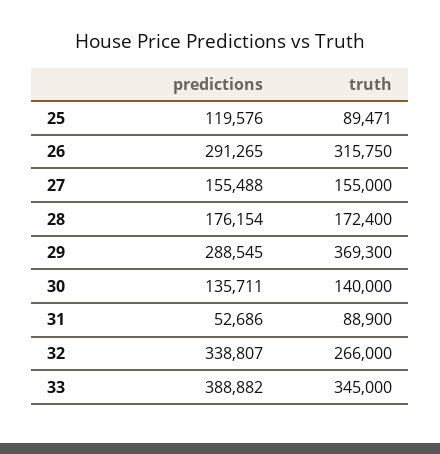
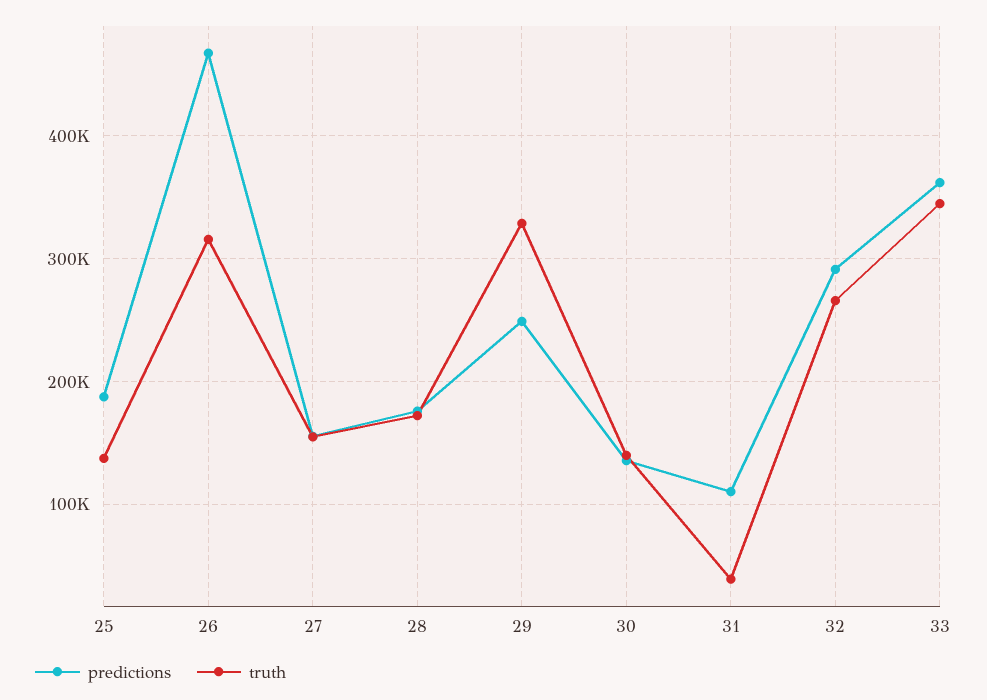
predictions, 25: 119576 -> 190000
truth, 25: 89471 -> 140000
predictions, 26: 291265 -> 470000
predictions, 29: 288545 -> 250000
truth, 29: 369300 -> 330000
predictions, 31: 52686 -> 110000
truth, 31: 88900 -> 40000
predictions, 32: 338807 -> 290000
predictions, 33: 388882 -> 360000

